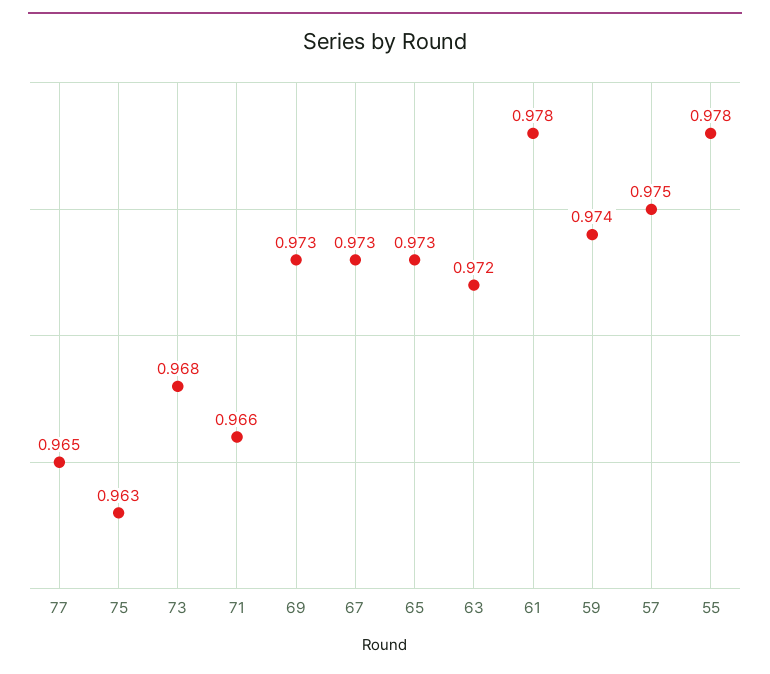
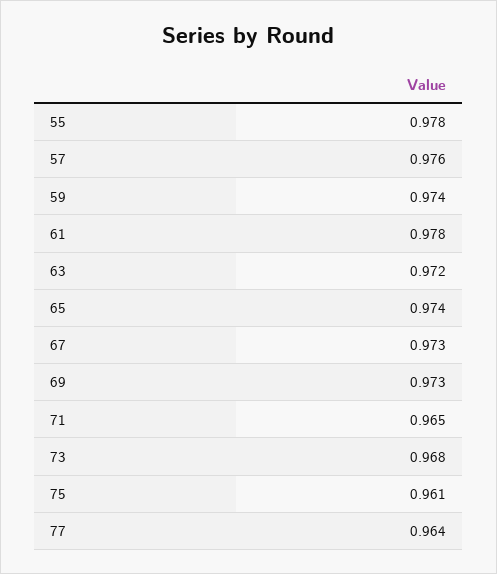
77: 0.965 -> 0.964
75: 0.963 -> 0.961
71: 0.966 -> 0.965
65: 0.973 -> 0.974
57: 0.975 -> 0.976

